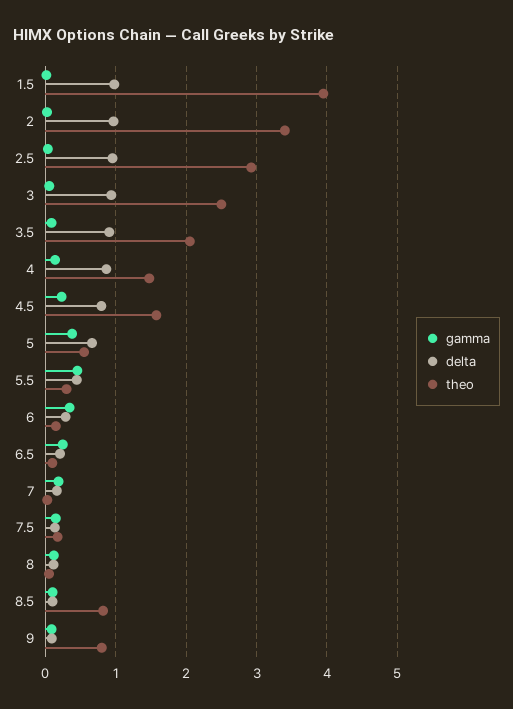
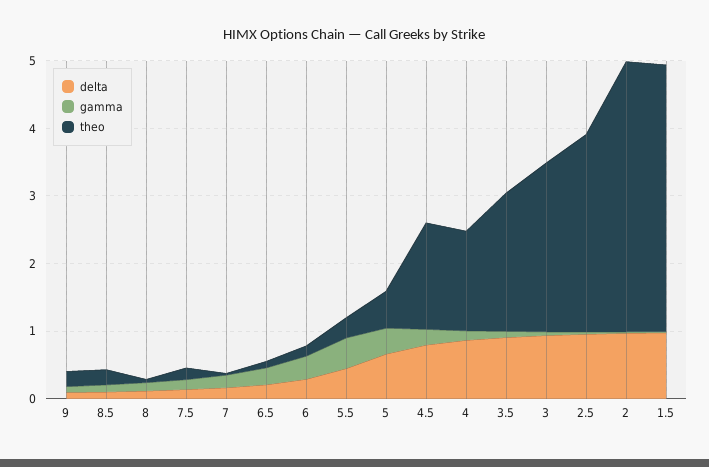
theo, 2: 3.4 -> 4
theo, 8.5: 0.8 -> 0.2
theo, 9: 0.8 -> 0.2

